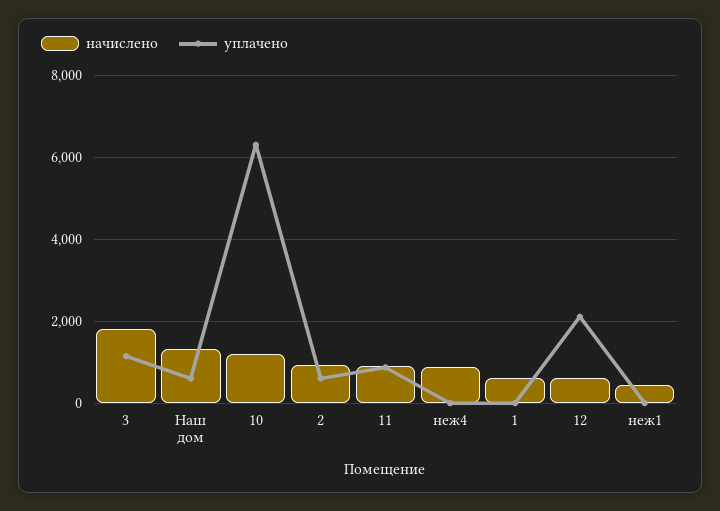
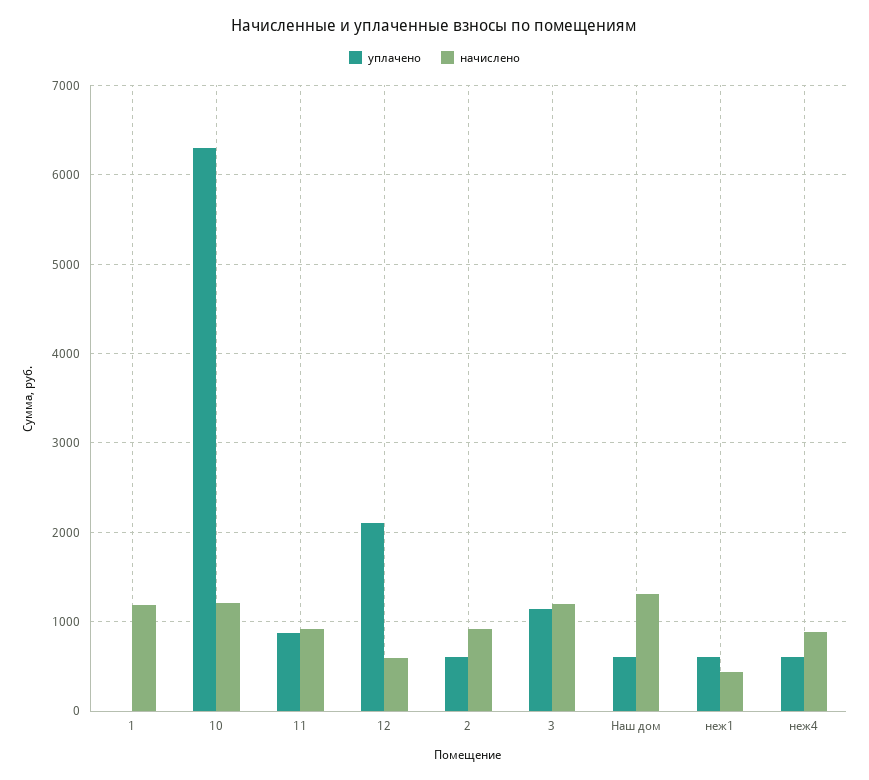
начислено, 3: 1800 -> 1200
уплачено, неж4: 0 -> 600
начислено, 1: 600 -> 1200
уплачено, неж1: 0 -> 600

